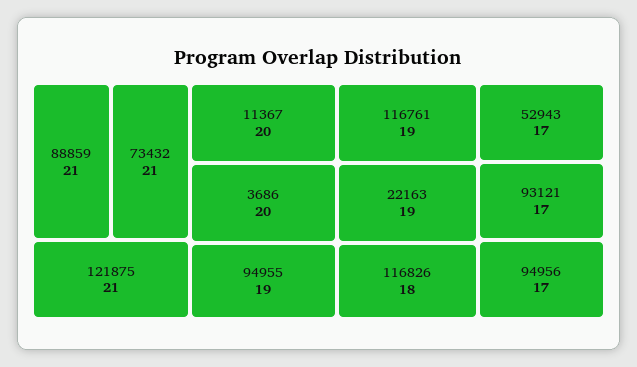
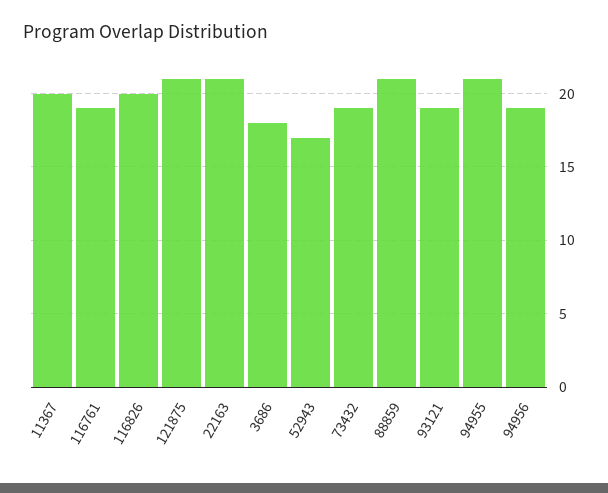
73432: 21 -> 19
3686: 20 -> 18
94955: 19 -> 21
22163: 19 -> 21
116826: 18 -> 20
93121: 17 -> 19
94956: 17 -> 19

